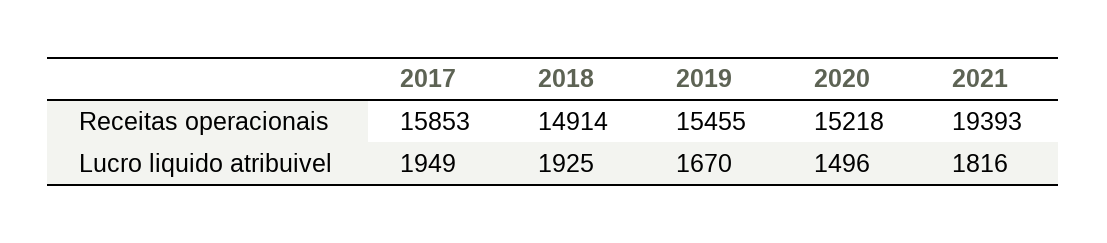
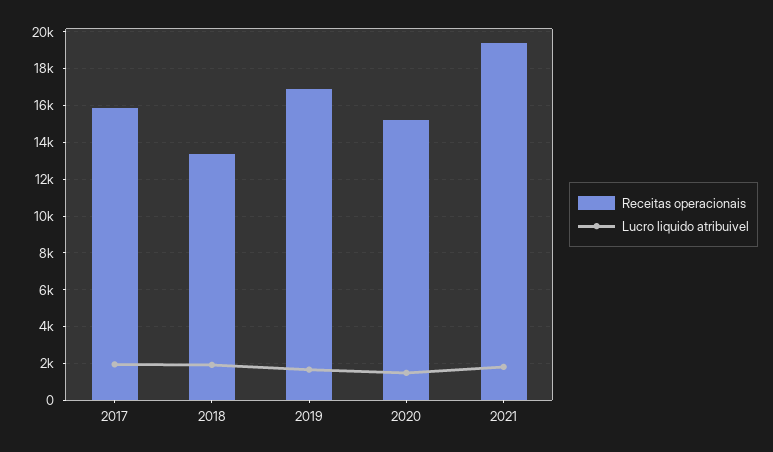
Receitas operacionais, 2018: 14914 -> 13500
Receitas operacionais, 2019: 15455 -> 17000

